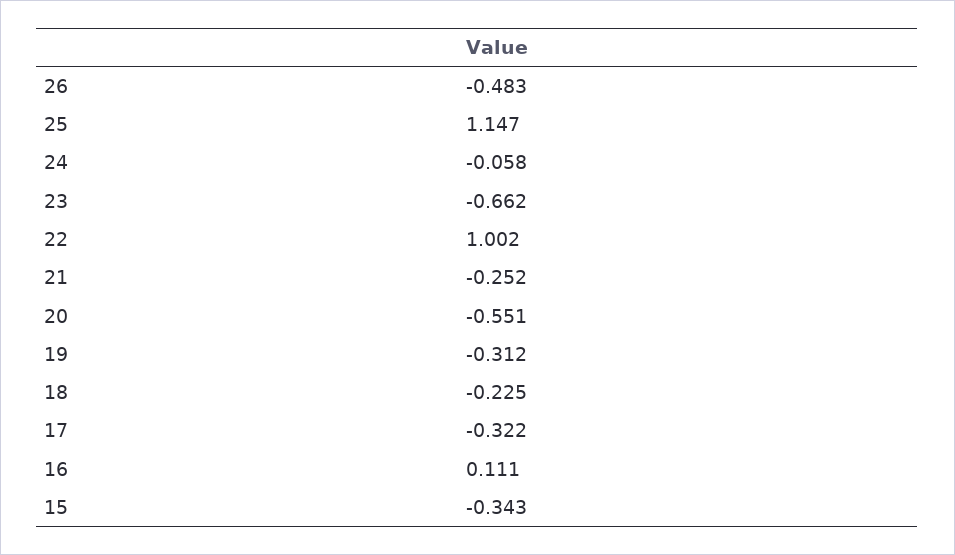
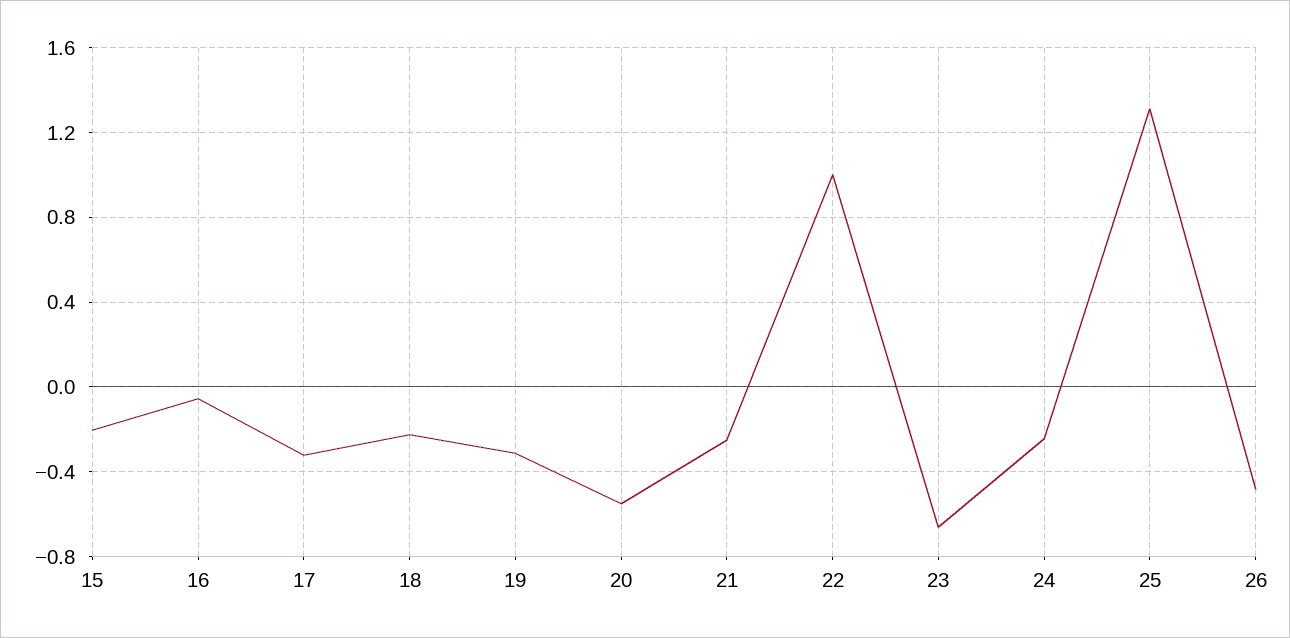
25: 1.147 -> 1.3
24: -0.058 -> -0.25
16: 0.111 -> -0.05
15: -0.343 -> -0.2

